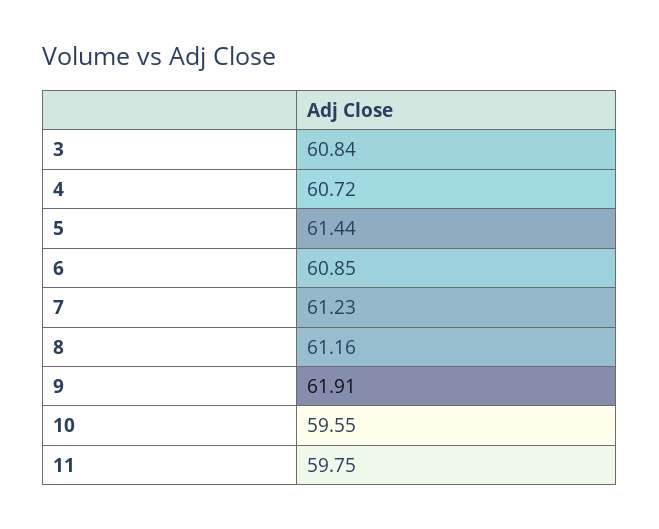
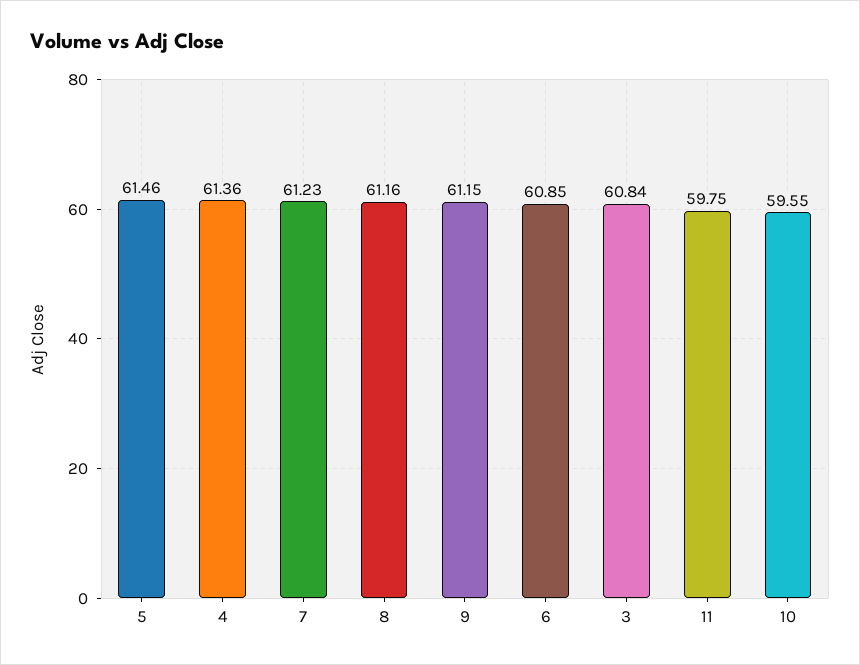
4: 60.72 -> 61.36
5: 61.44 -> 61.46
9: 61.91 -> 61.15

